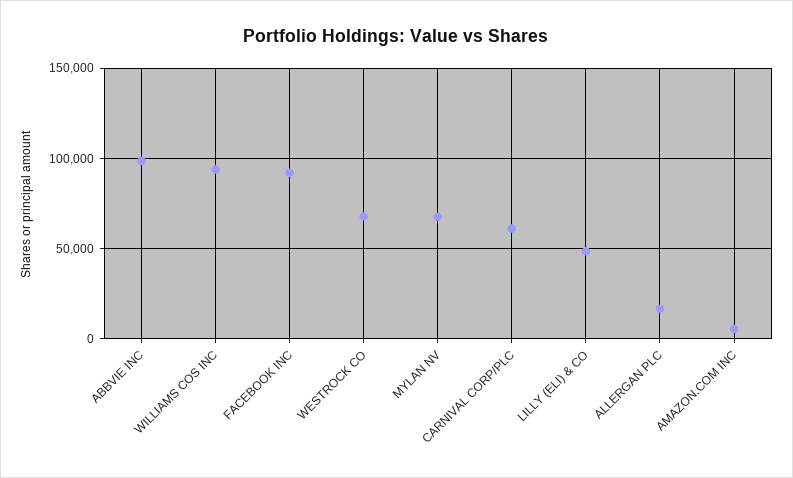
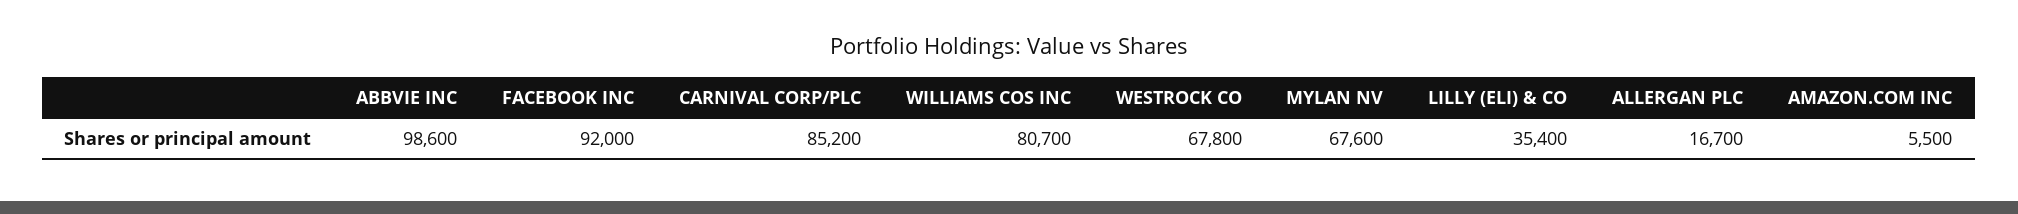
WILLIAMS COS INC: 95000 -> 80700
CARNIVAL CORP/PLC: 60000 -> 85200
LILLY (ELI) & CO: 50000 -> 35400

